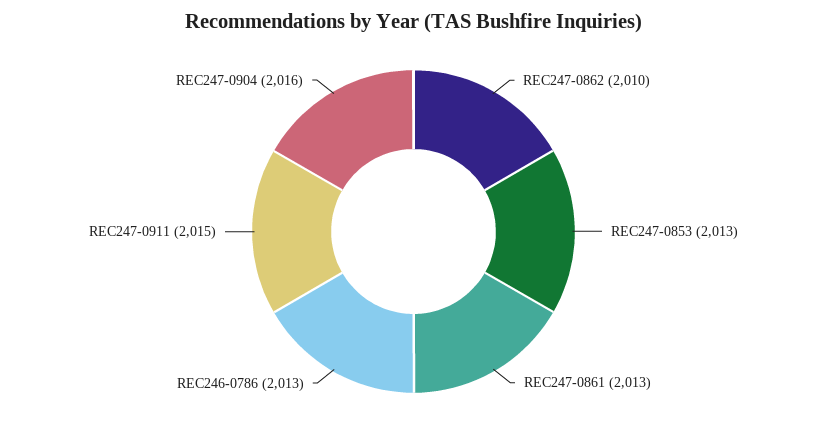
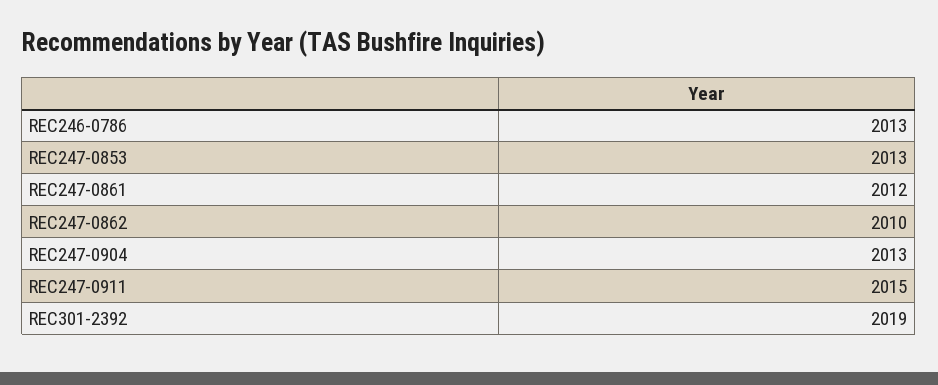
REC247-0861: 2013 -> 2012
REC247-0904: 2016 -> 2013
REC301-2392: none -> 2019

